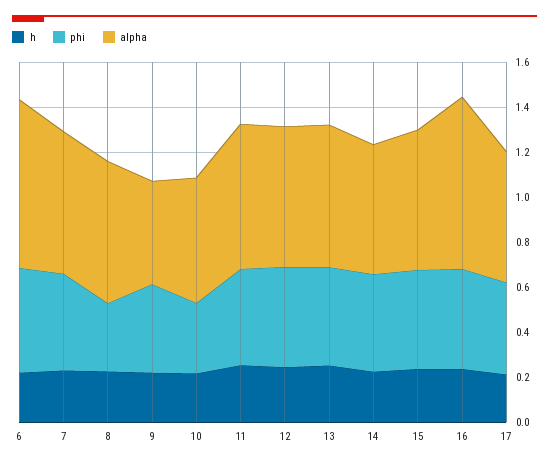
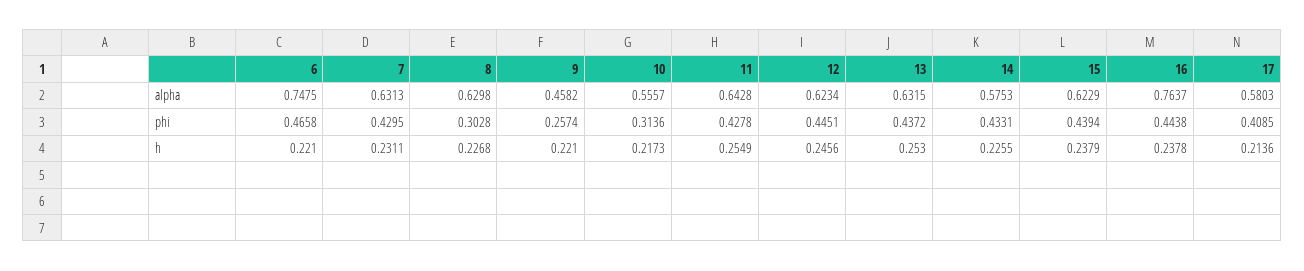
phi, 9: 0.4 -> 0.2574

